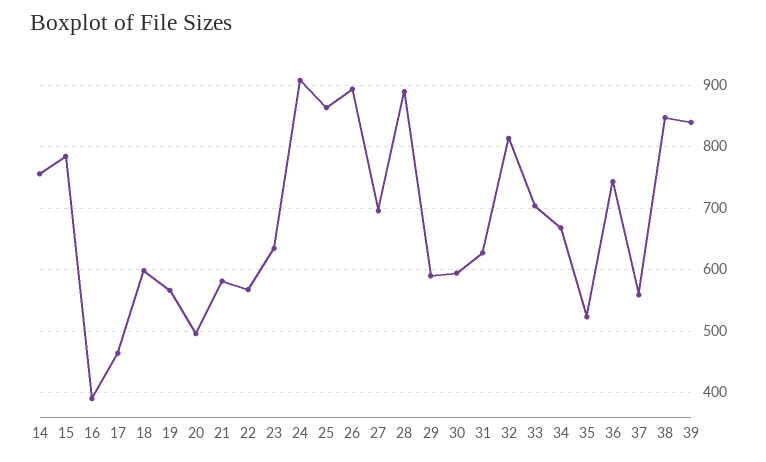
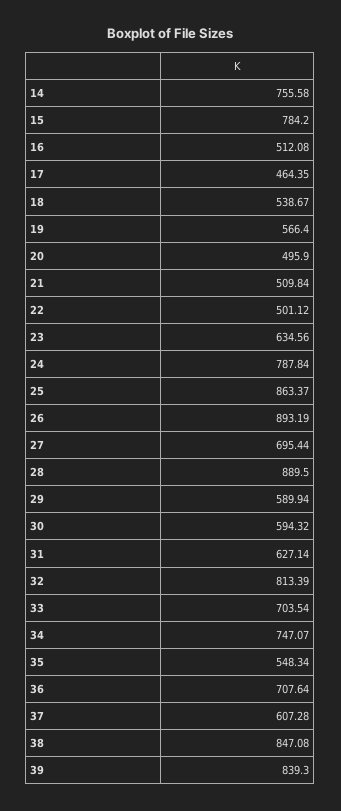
16: 390 -> 512.08
18: 600 -> 538.67
21: 580 -> 509.84
22: 570 -> 501.12
24: 910 -> 787.84
34: 670 -> 747.07
35: 520 -> 548.34
36: 740 -> 707.64
37: 560 -> 607.28

